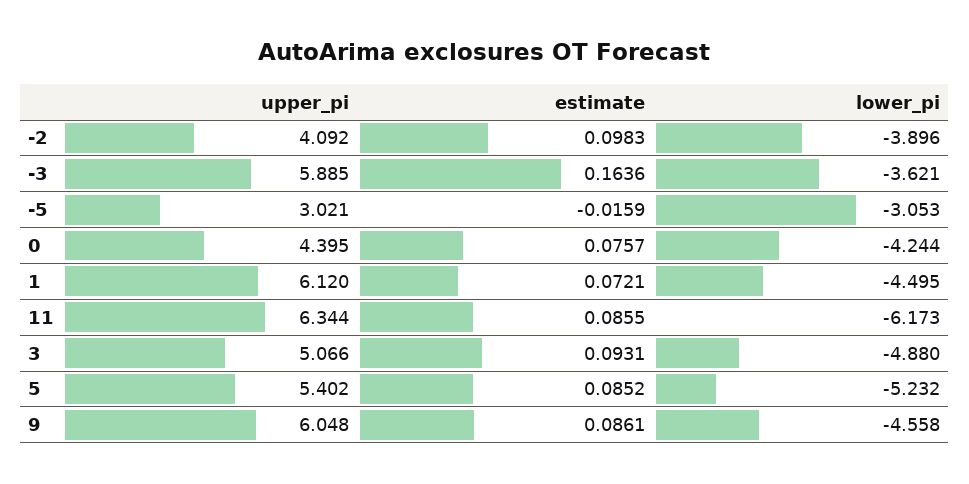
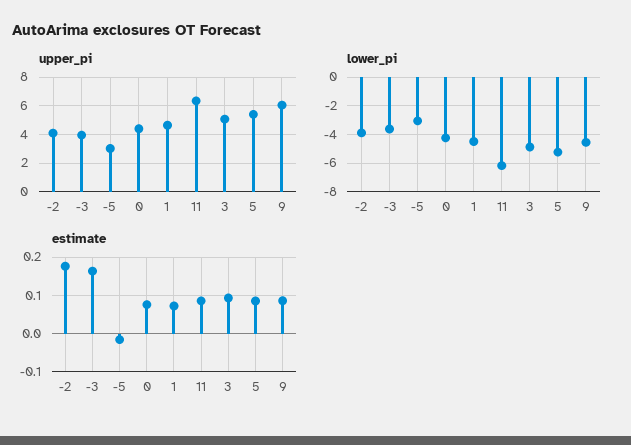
estimate, -2: 0.0983 -> 0.18
upper_pi, -3: 5.885 -> 4
upper_pi, 1: 6.12 -> 4.5

